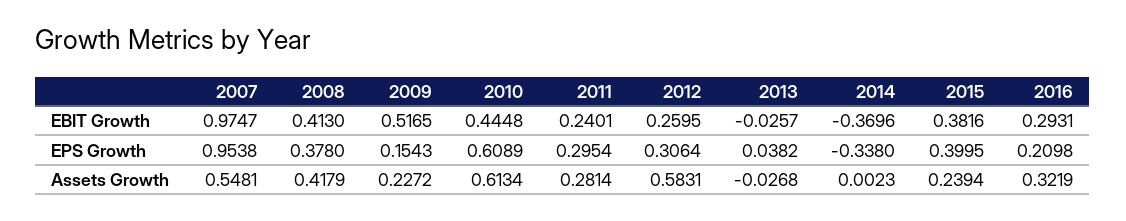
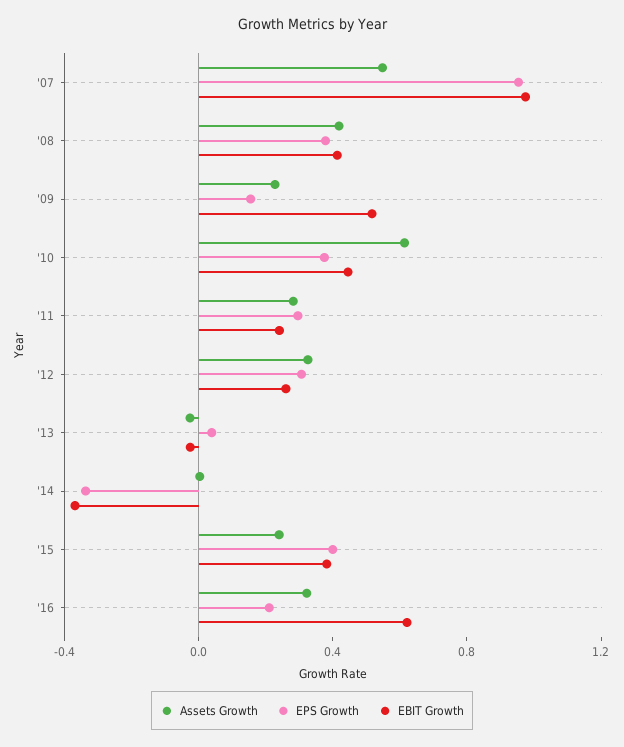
EBIT Growth, 2016: 0.2931 -> 0.6
EPS Growth, 2010: 0.6089 -> 0.4
Assets Growth, 2012: 0.5831 -> 0.3

